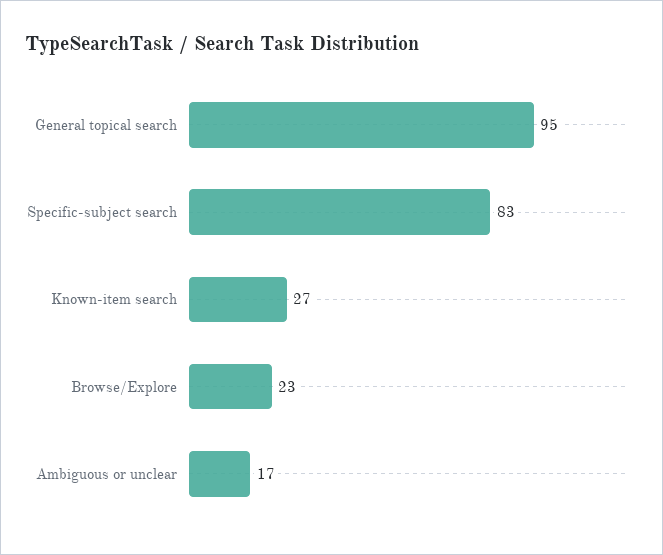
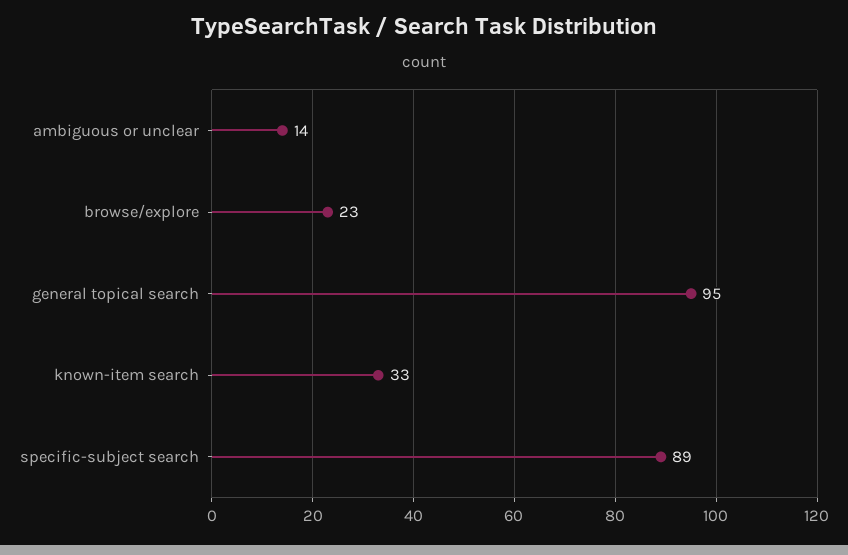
Specific-subject search: 83 -> 89
Known-item search: 27 -> 33
Ambiguous or unclear: 17 -> 14

